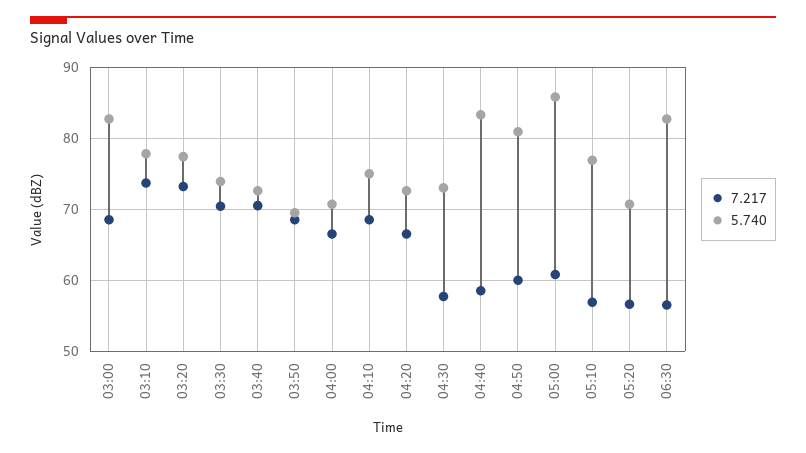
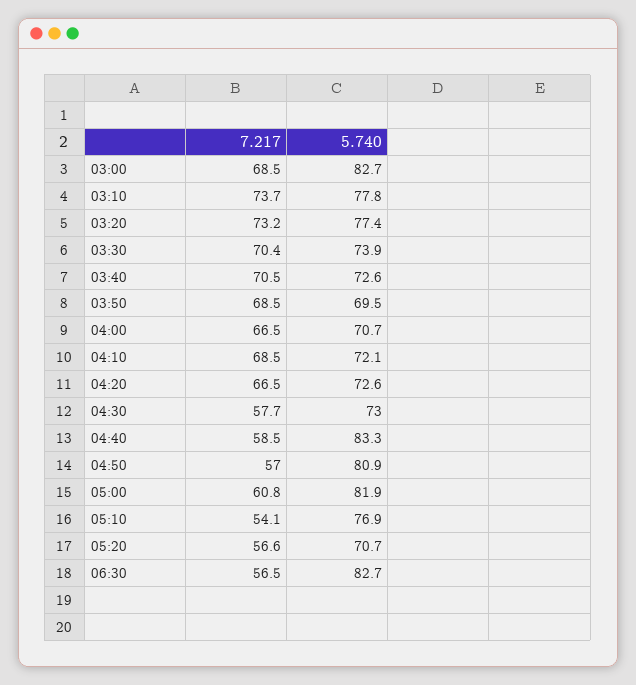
5.740, 04:10: 75 -> 72.1
7.217, 04:50: 60 -> 57
5.740, 05:00: 86 -> 81.9
7.217, 05:10: 57 -> 54.1

